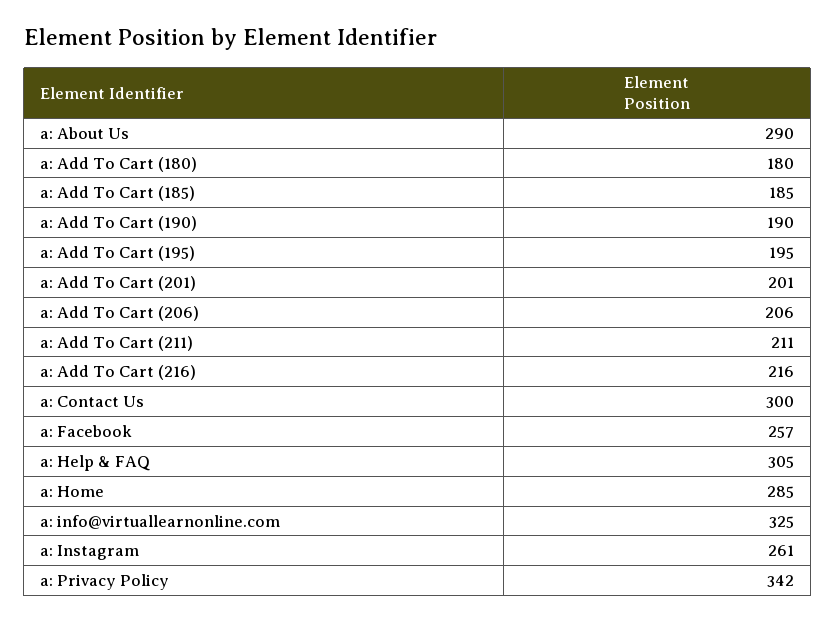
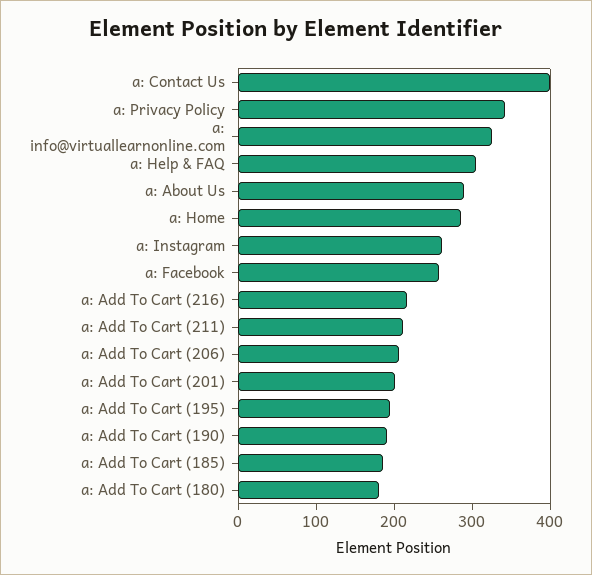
a: Contact Us: 300 -> 400

